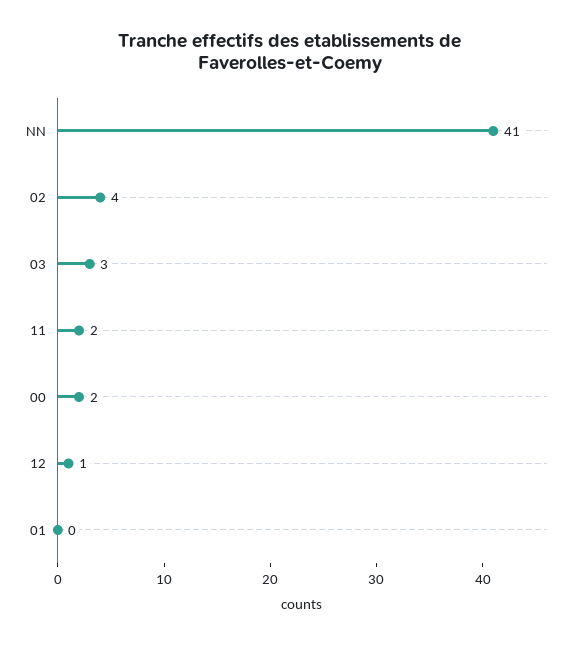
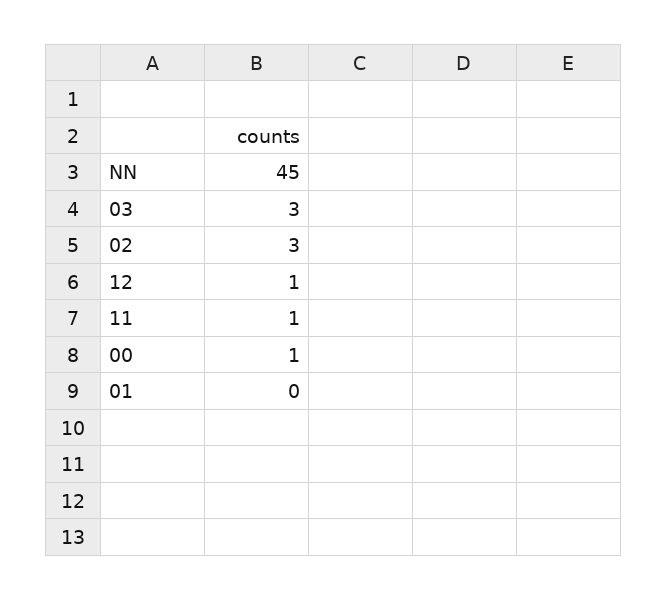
NN: 41 -> 45
02: 4 -> 3
11: 2 -> 1
00: 2 -> 1

